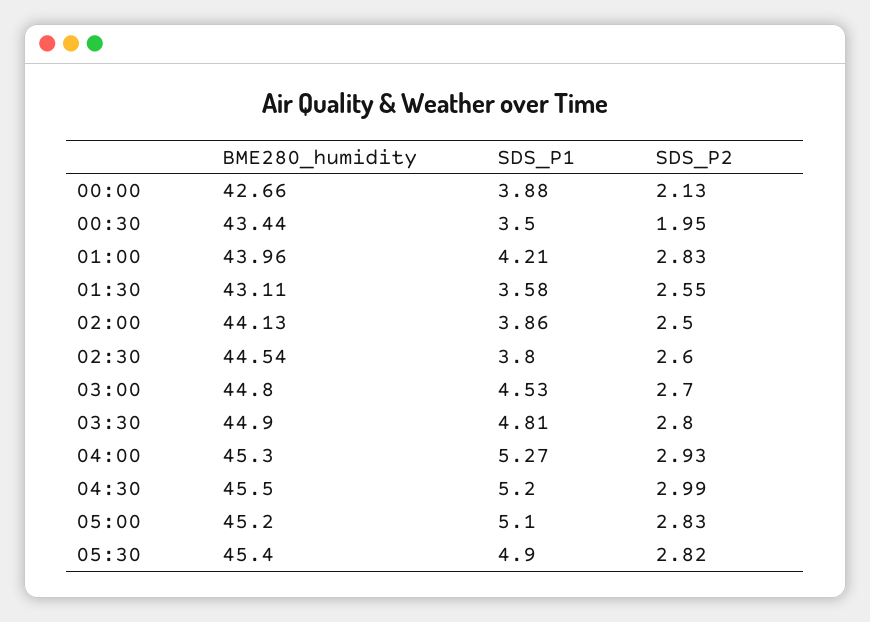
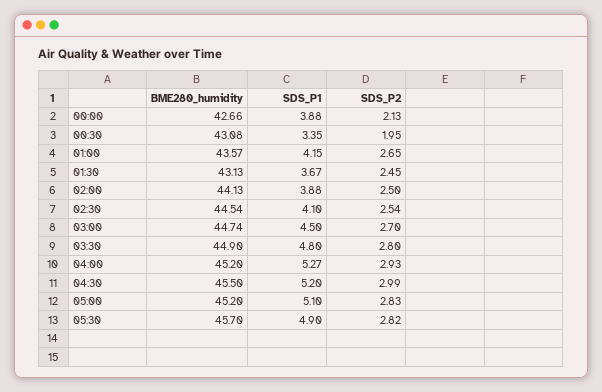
BME280_humidity, 00:30: 43.44 -> 43.08
SDS_P1, 00:30: 3.5 -> 3.35
BME280_humidity, 01:00: 43.96 -> 43.57
SDS_P1, 01:00: 4.21 -> 4.15
SDS_P2, 01:00: 2.83 -> 2.65
BME280_humidity, 01:30: 43.11 -> 43.13
SDS_P1, 01:30: 3.58 -> 3.67
SDS_P2, 01:30: 2.55 -> 2.45
SDS_P1, 02:00: 3.86 -> 3.88
SDS_P1, 02:30: 3.8 -> 4.1
SDS_P2, 02:30: 2.6 -> 2.54
BME280_humidity, 03:00: 44.8 -> 44.74
SDS_P1, 03:00: 4.53 -> 4.5
SDS_P1, 03:30: 4.81 -> 4.8
BME280_humidity, 04:00: 45.3 -> 45.2
BME280_humidity, 05:30: 45.4 -> 45.7

